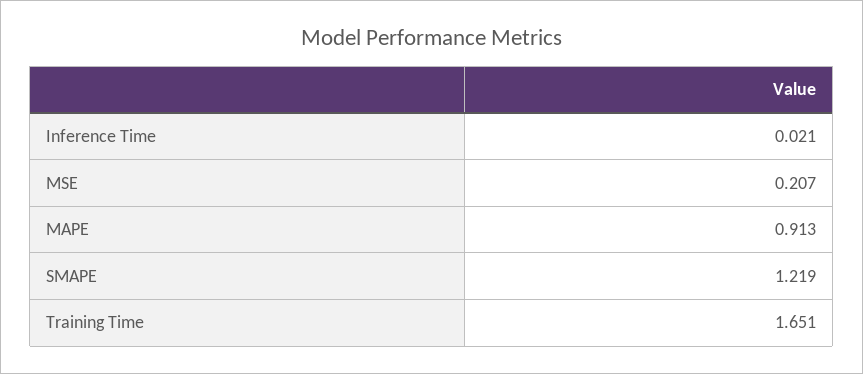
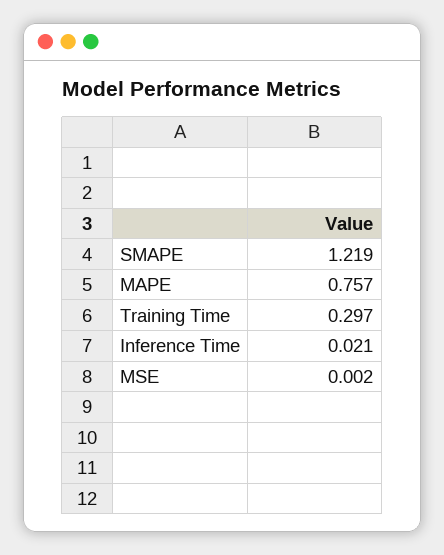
MSE: 0.207 -> 0.002
MAPE: 0.913 -> 0.757
Training Time: 1.651 -> 0.297

